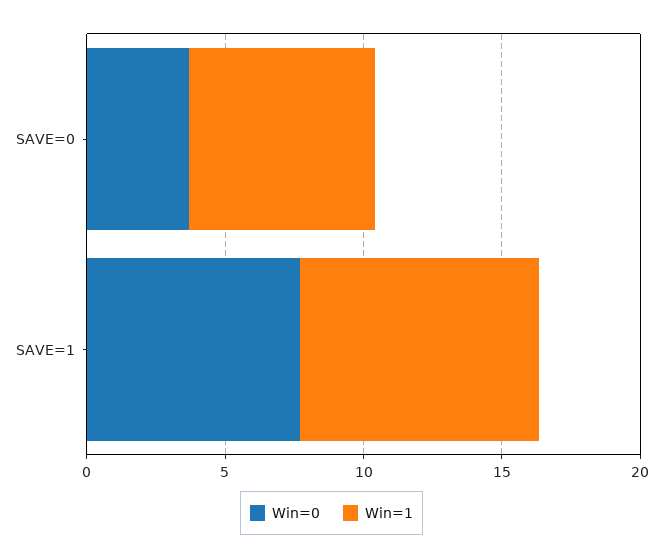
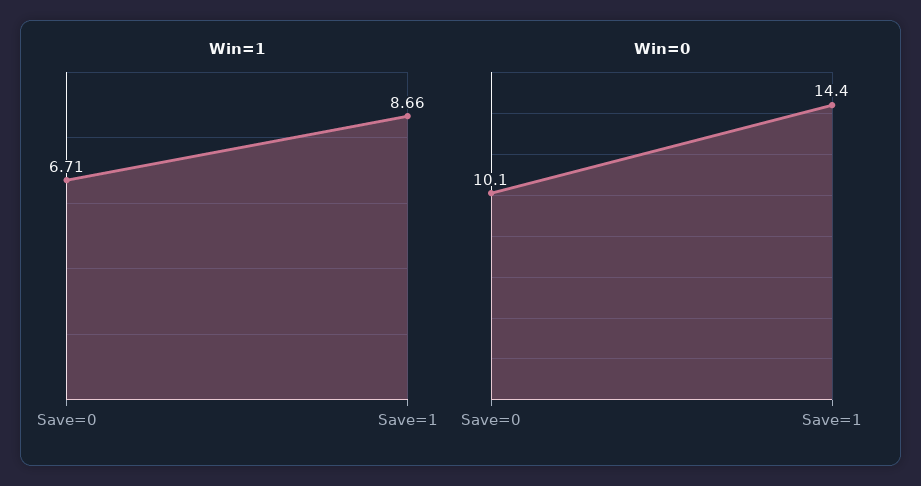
Win=0, SAVE=0: 4 -> 10.1
Win=0, SAVE=1: 8 -> 14.4

